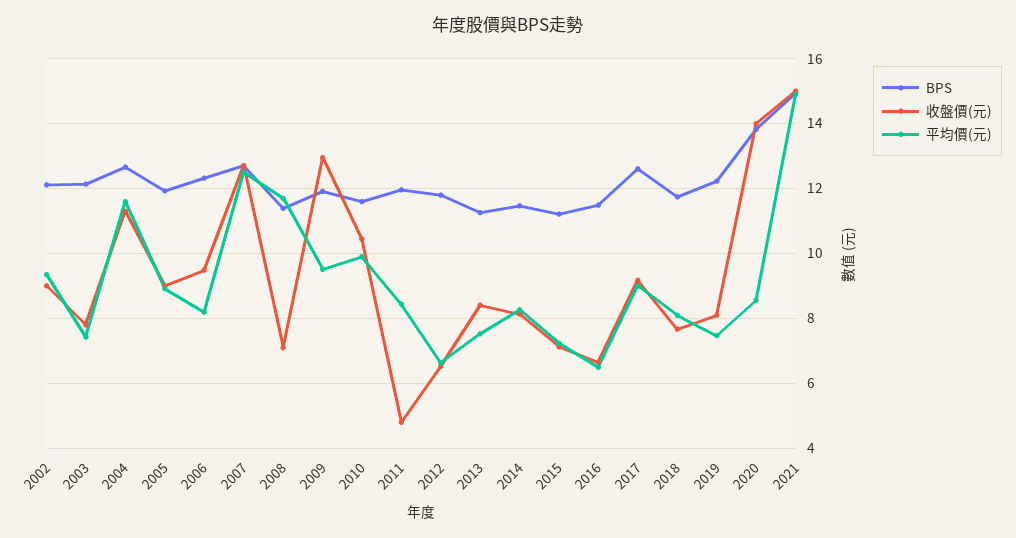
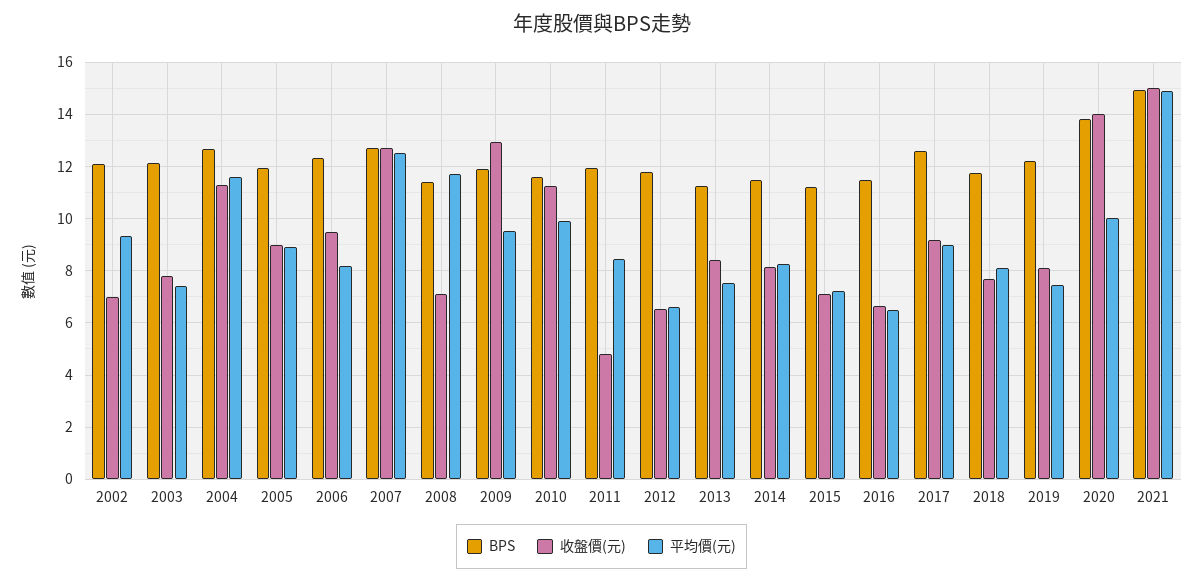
收盤價(元), 2002: 9 -> 7
收盤價(元), 2010: 10.4 -> 11.25
平均價(元), 2020: 8.6 -> 10

